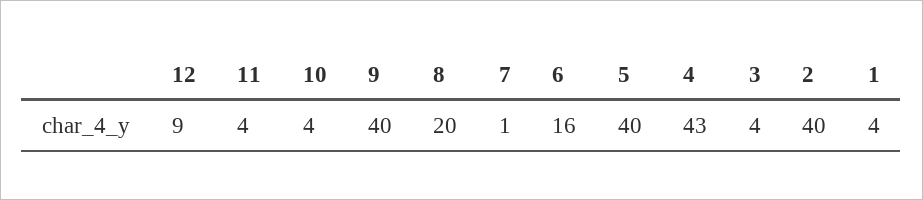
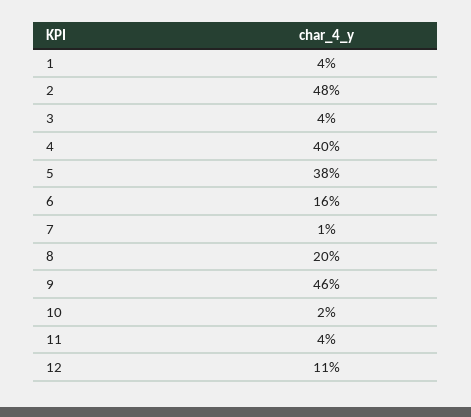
12: 9 -> 11
10: 4 -> 2
9: 40 -> 46
5: 40 -> 38
4: 43 -> 40
2: 40 -> 48

